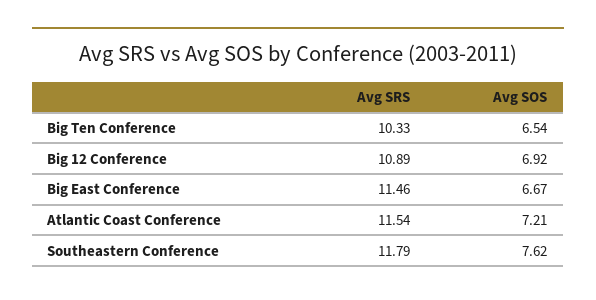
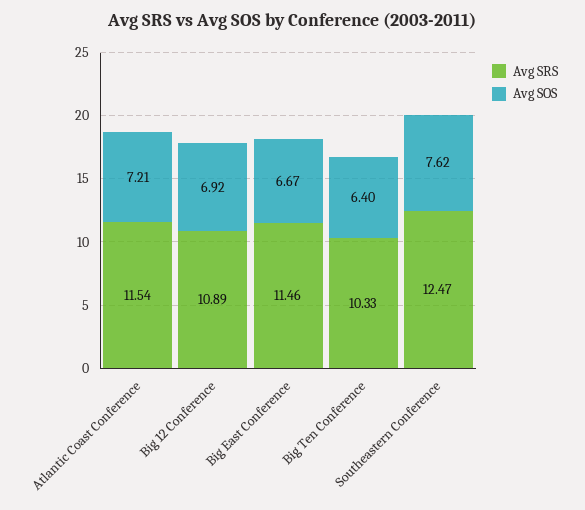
Avg SOS, Big Ten Conference: 6.54 -> 6.4
Avg SRS, Southeastern Conference: 11.79 -> 12.47

